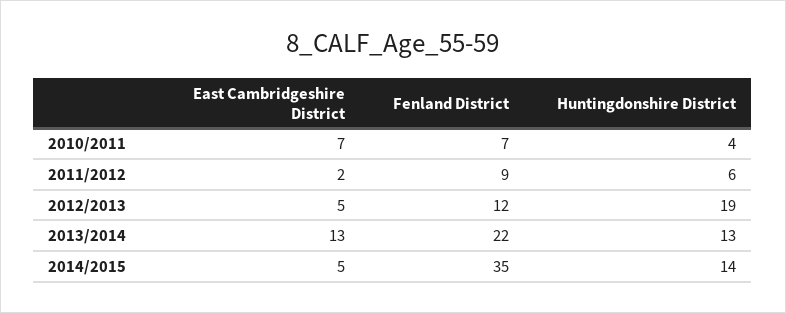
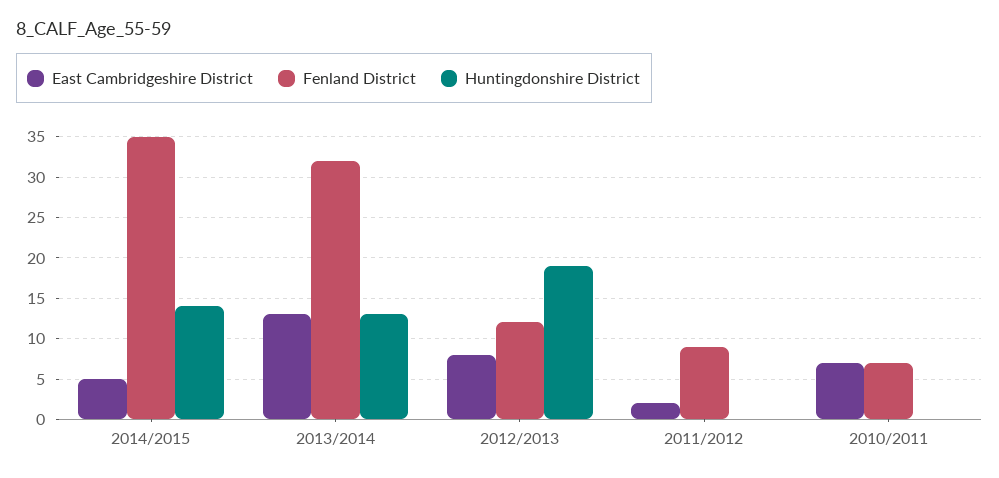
Huntingdonshire District, 2010/2011: 4 -> 0
Huntingdonshire District, 2011/2012: 6 -> 0
East Cambridgeshire District, 2012/2013: 5 -> 8
Fenland District, 2013/2014: 22 -> 32

